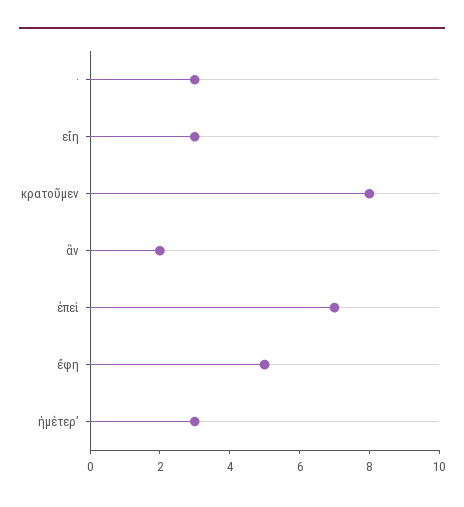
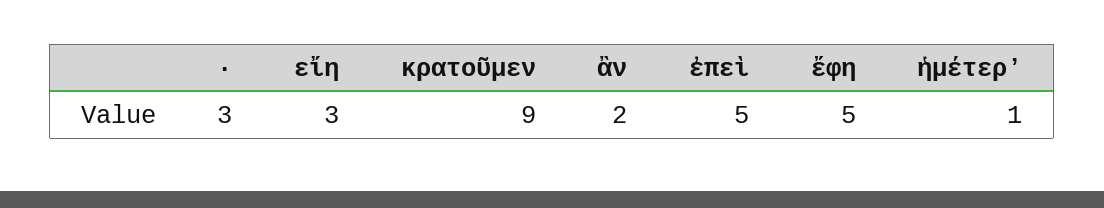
κρατοῦμεν: 8 -> 9
ἐπεὶ: 7 -> 5
ἡμέτερʼ: 3 -> 1

